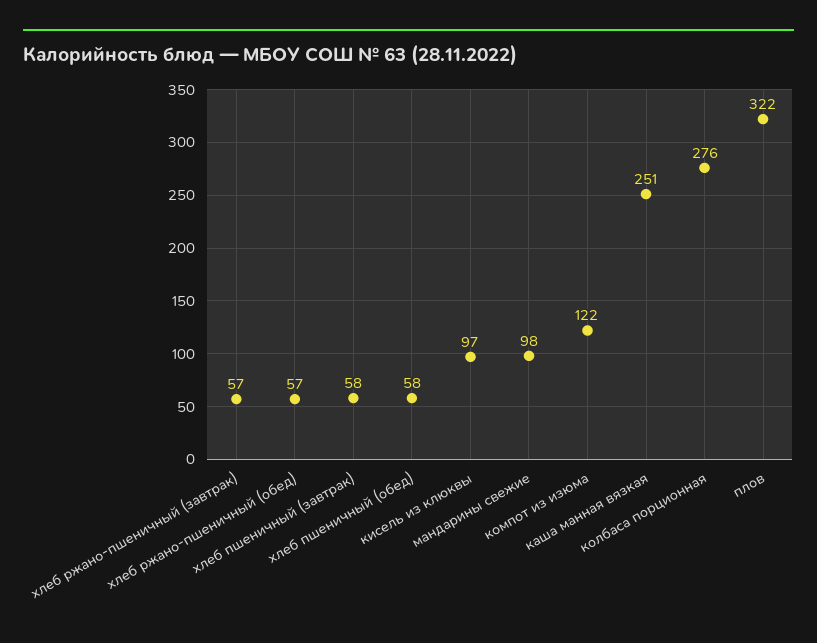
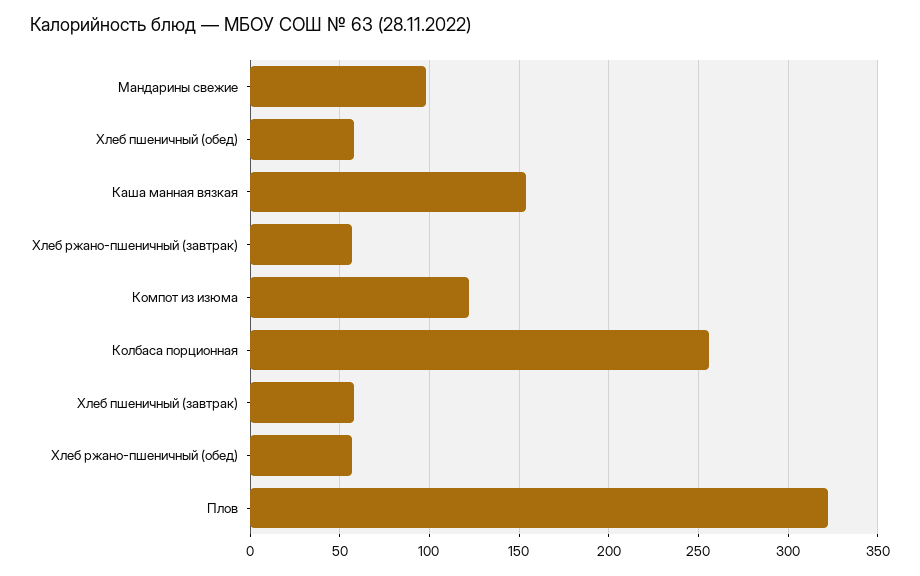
кисель из клюквы: 97 -> none
каша манная вязкая: 251 -> 155
колбаса порционная: 276 -> 255

